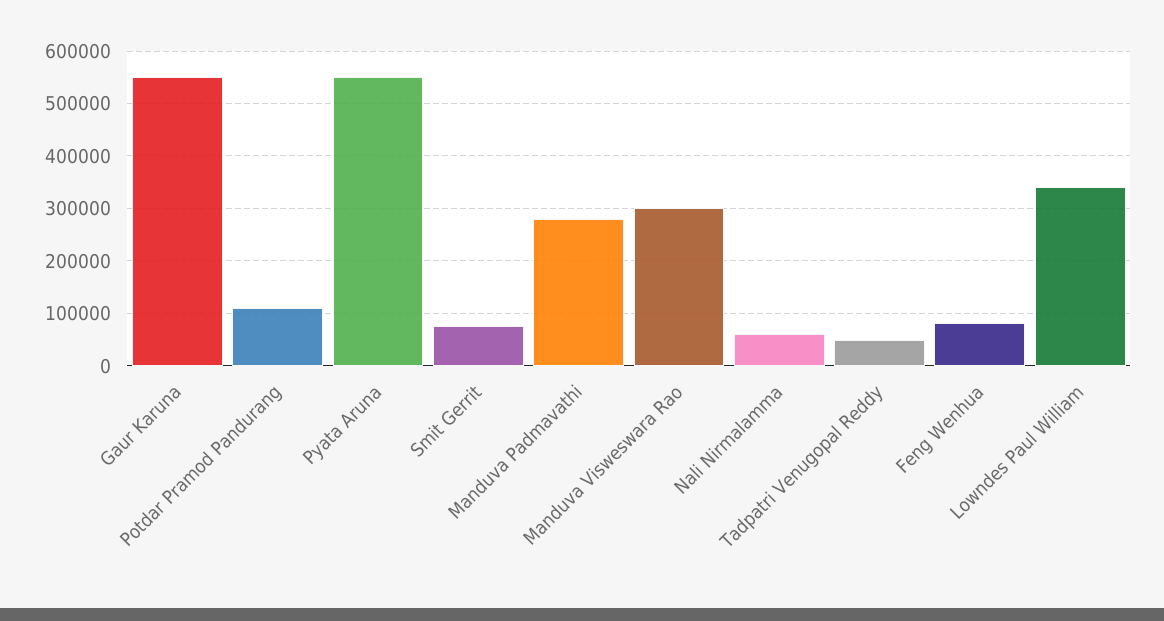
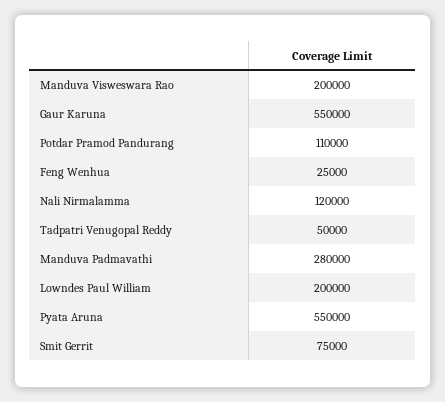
Manduva Visweswara Rao: 300000 -> 200000
Nali Nirmalamma: 60000 -> 120000
Feng Wenhua: 80000 -> 25000
Lowndes Paul William: 340000 -> 200000

